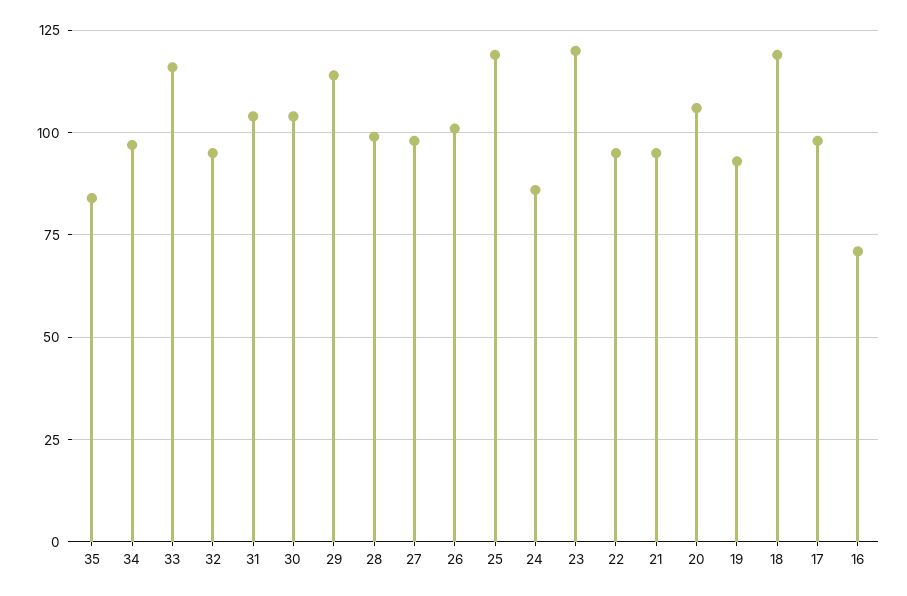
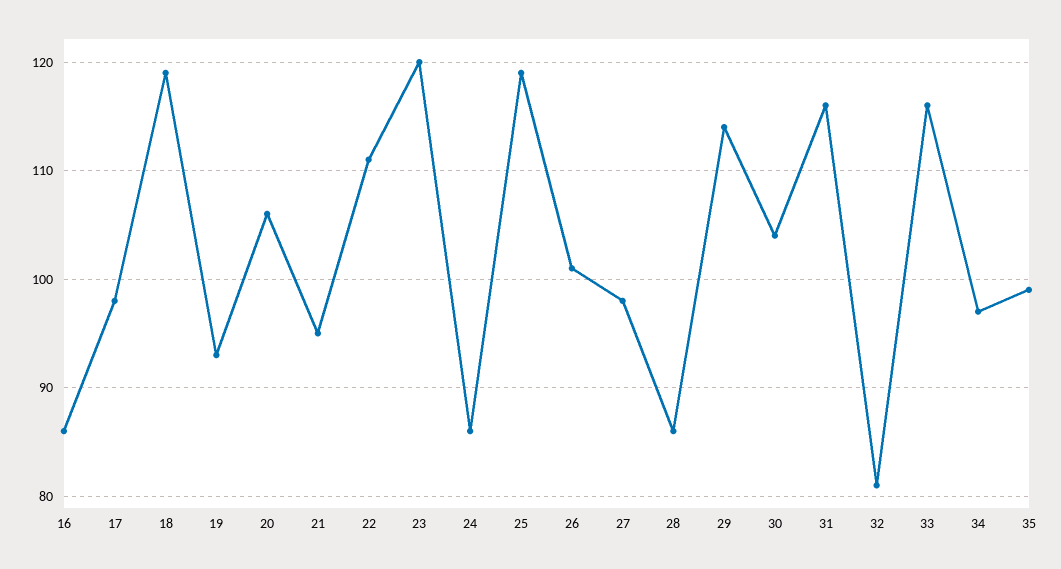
35: 85 -> 99
32: 95 -> 81
31: 105 -> 116
28: 100 -> 86
22: 95 -> 111
16: 70 -> 86

